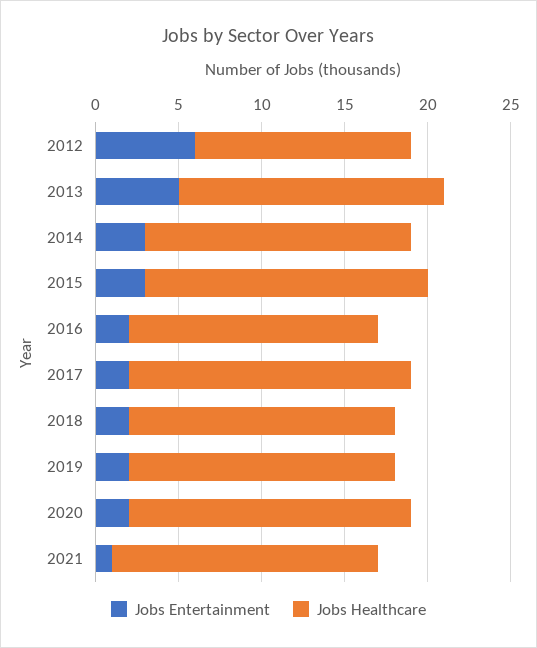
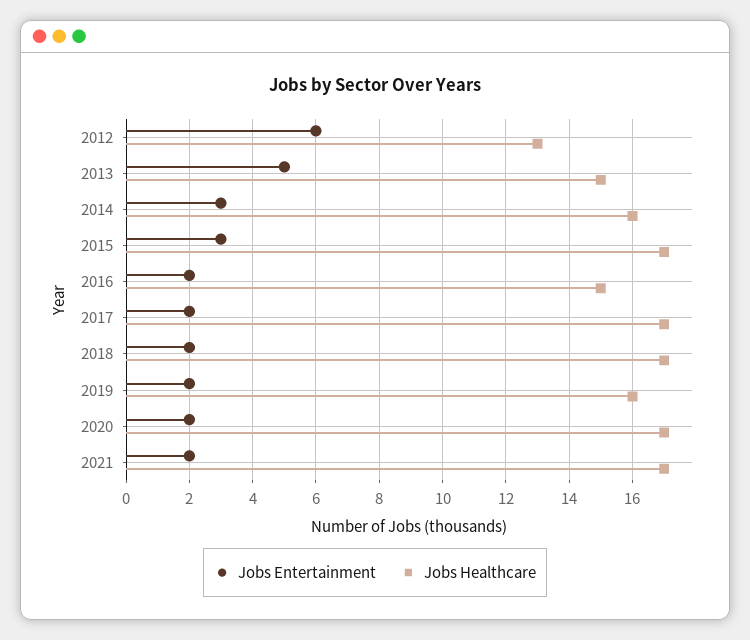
Jobs Healthcare, 2013: 16 -> 15
Jobs Healthcare, 2018: 16 -> 17
Jobs Entertainment, 2021: 1 -> 2
Jobs Healthcare, 2021: 16 -> 17

